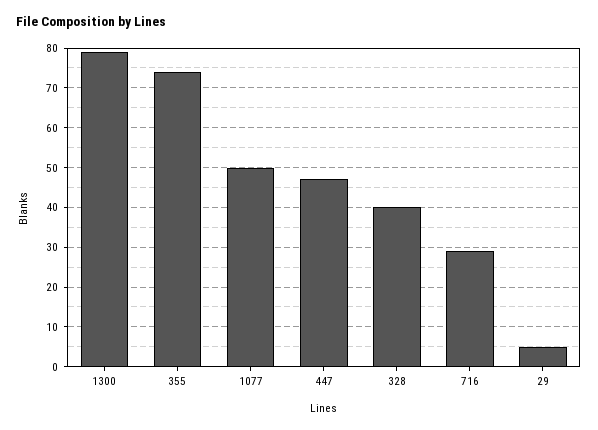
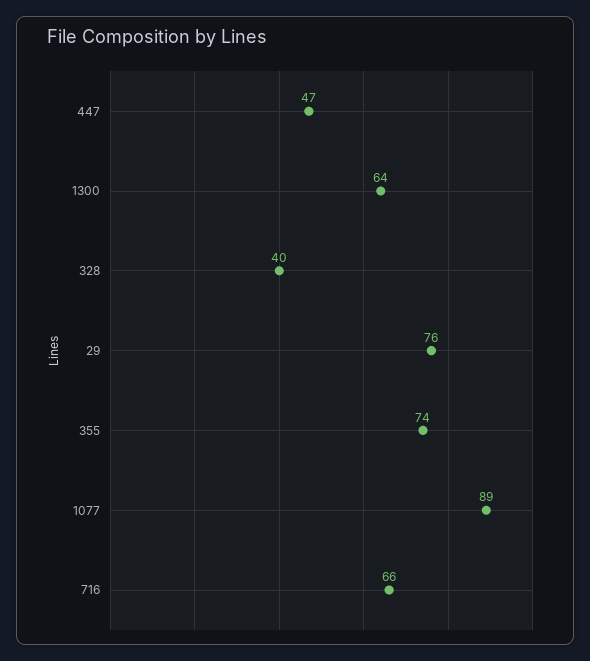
1300: 80 -> 64
1077: 50 -> 89
716: 30 -> 66
29: 5 -> 76

